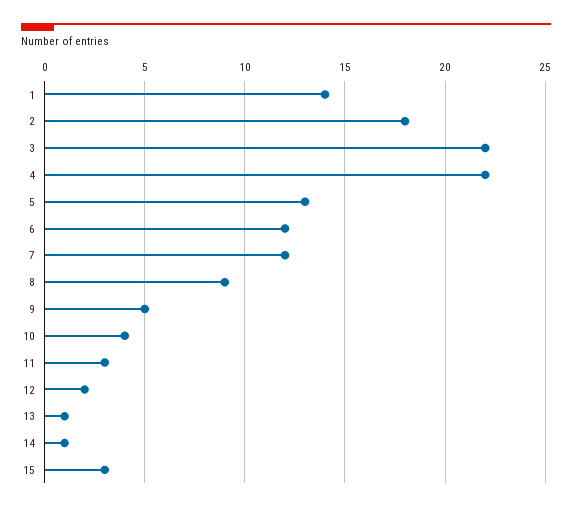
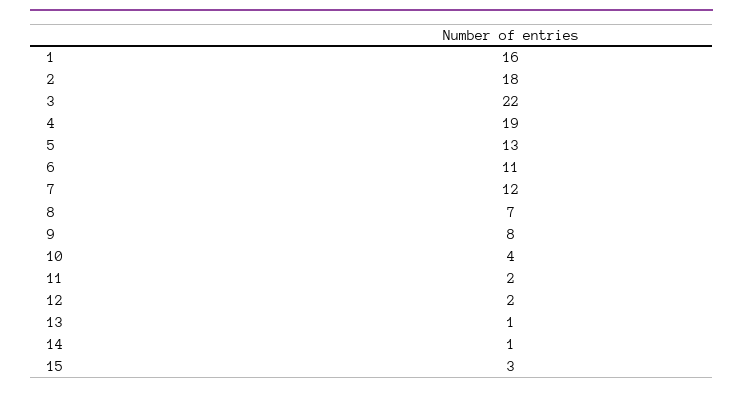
1: 14 -> 16
4: 22 -> 19
6: 12 -> 11
8: 9 -> 7
9: 5 -> 8
11: 3 -> 2

